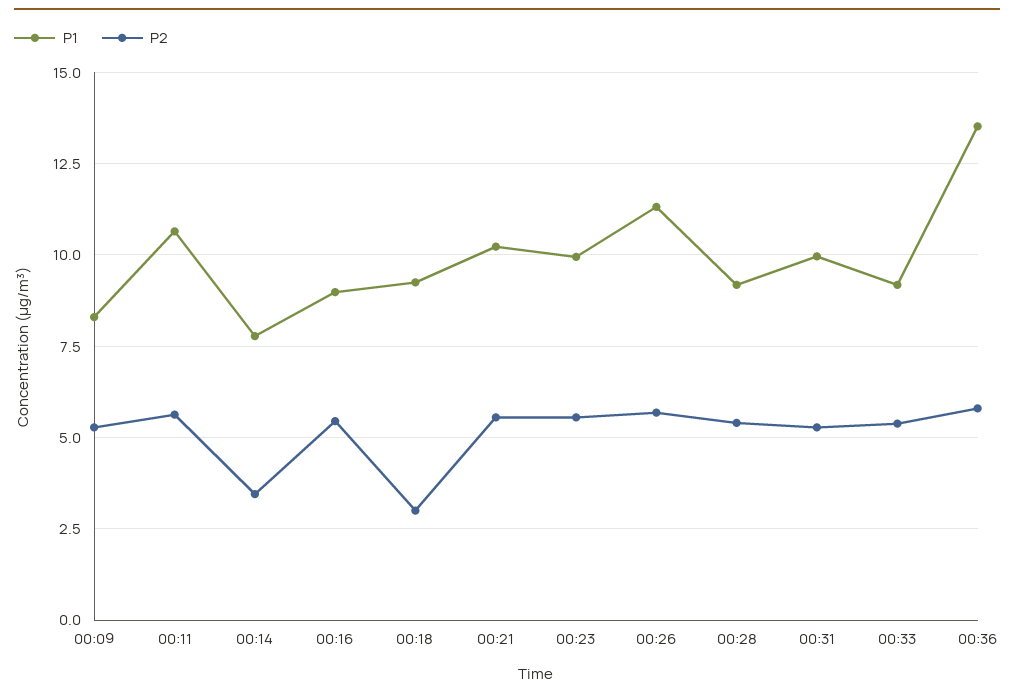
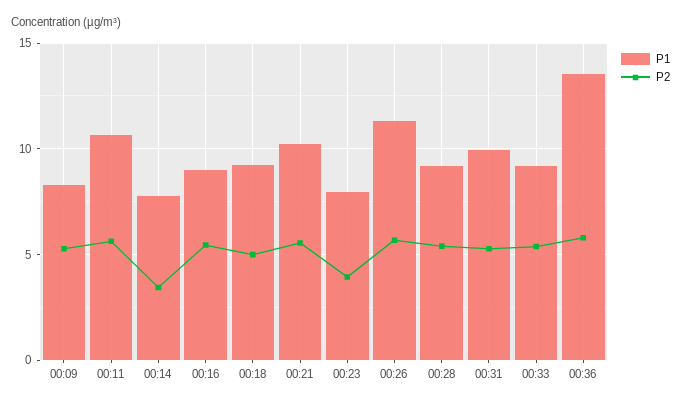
P2, 00:18: 3 -> 5
P1, 00:23: 10 -> 8
P2, 00:23: 5.5 -> 4

